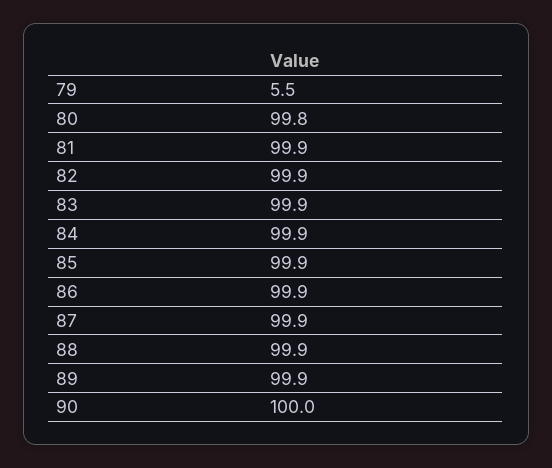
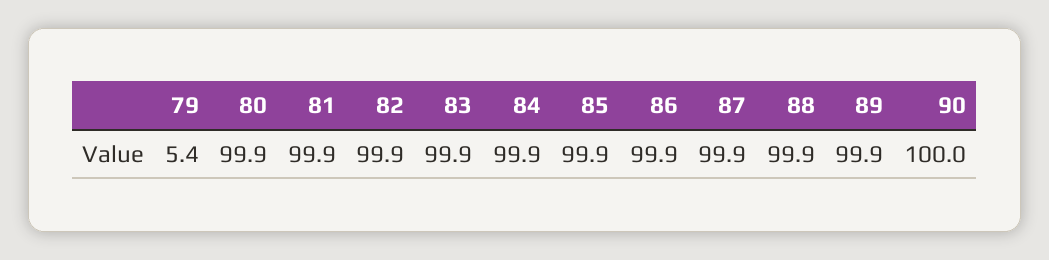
79: 5.5 -> 5.4
80: 99.8 -> 99.9

